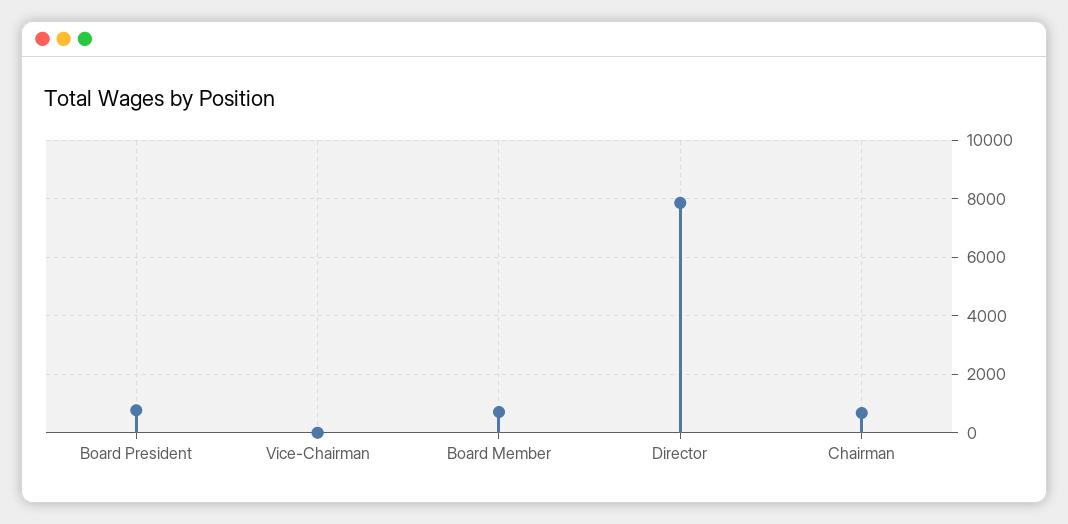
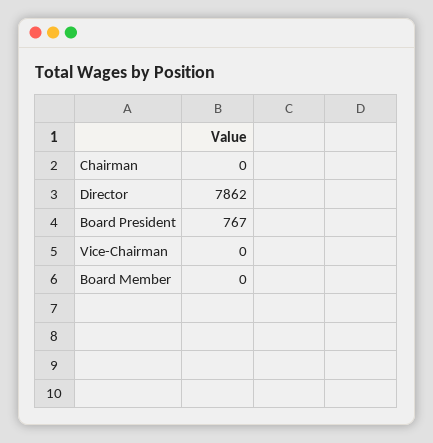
Board Member: 750 -> 0
Chairman: 750 -> 0

